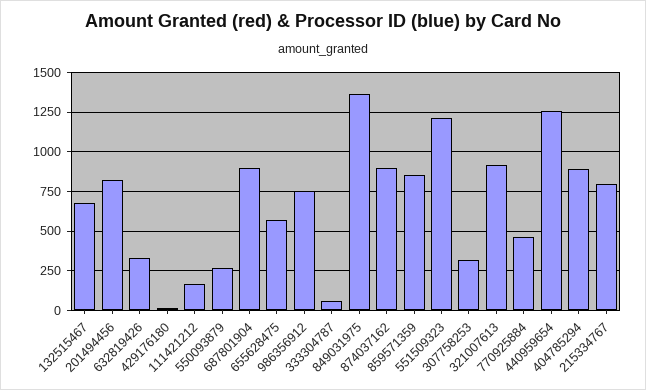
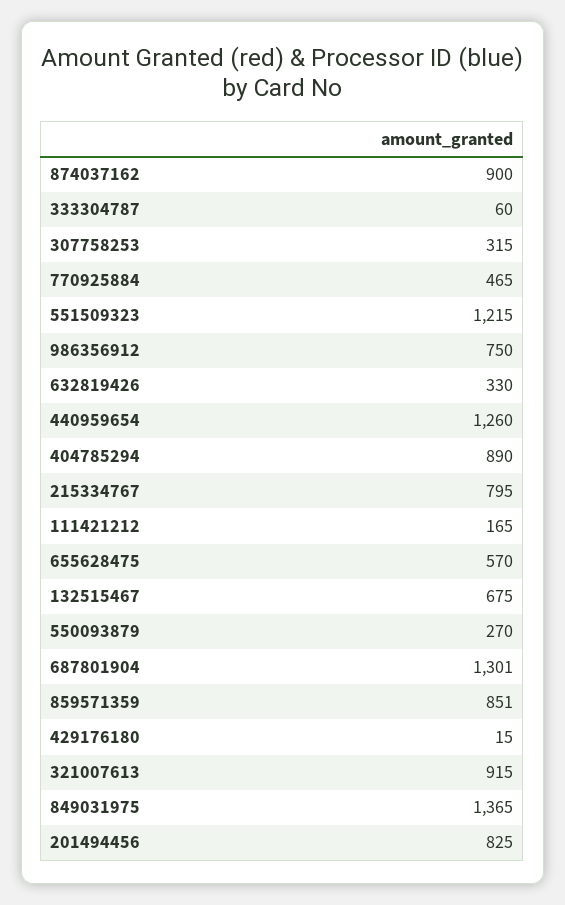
687801904: 900 -> 1301

